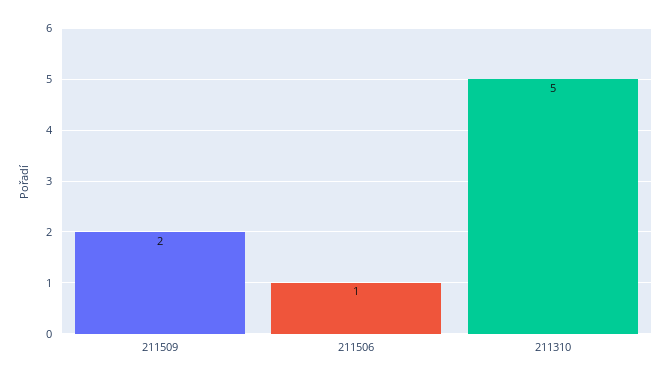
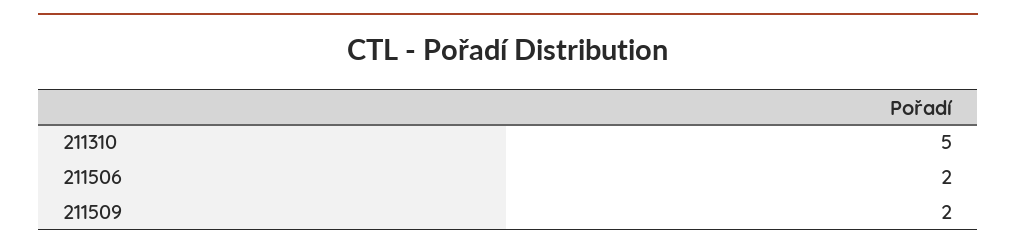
211506: 1 -> 2

